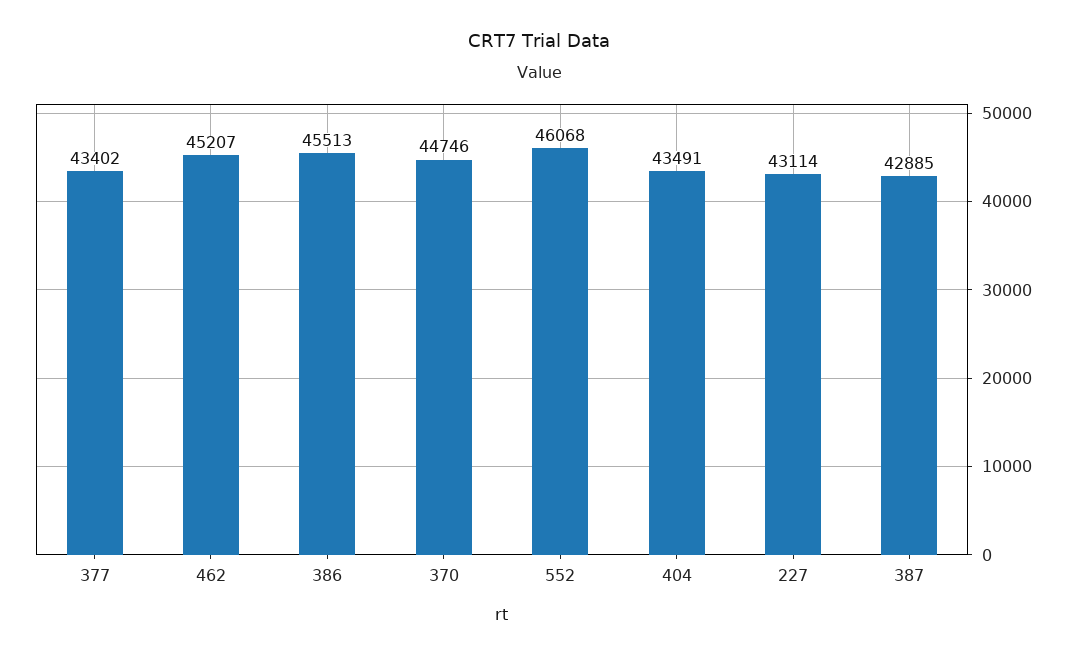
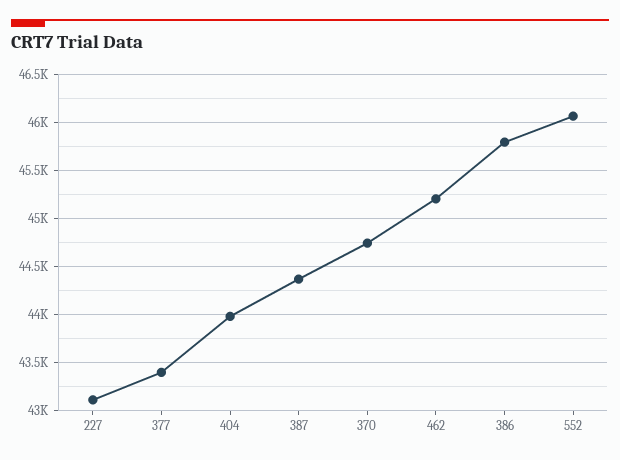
386: 45513 -> 45800
404: 43491 -> 44000
387: 42885 -> 44400

